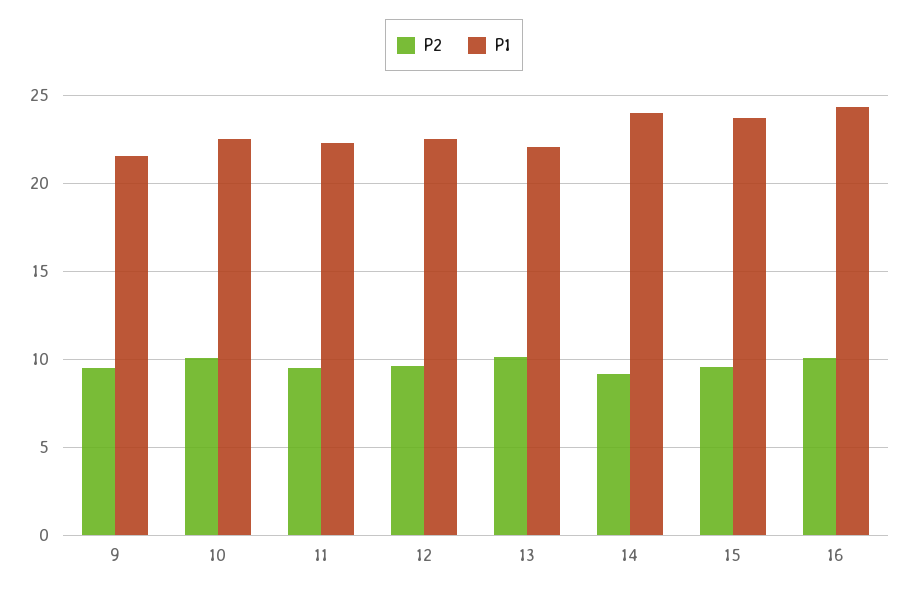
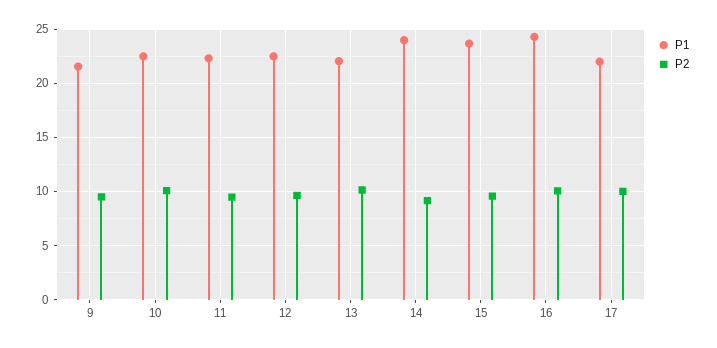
P1, 17: none -> 22
P2, 17: none -> 10

